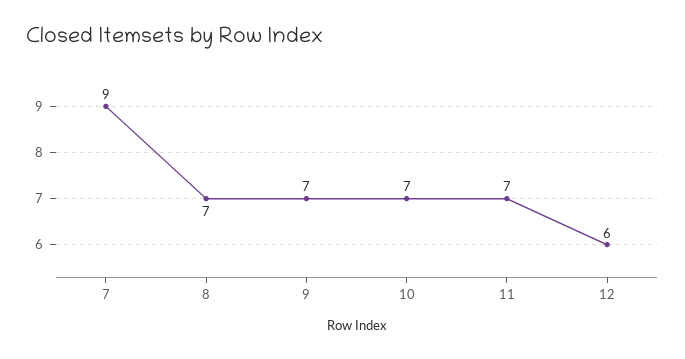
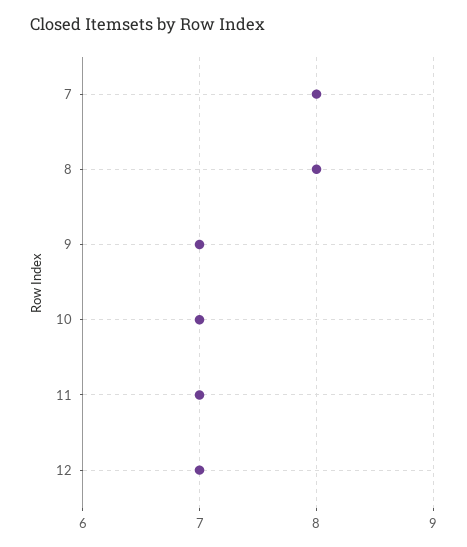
7: 9 -> 8
8: 7 -> 8
12: 6 -> 7

